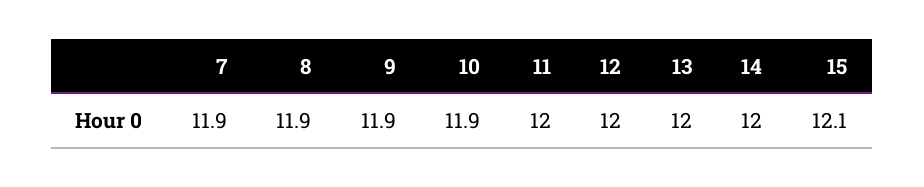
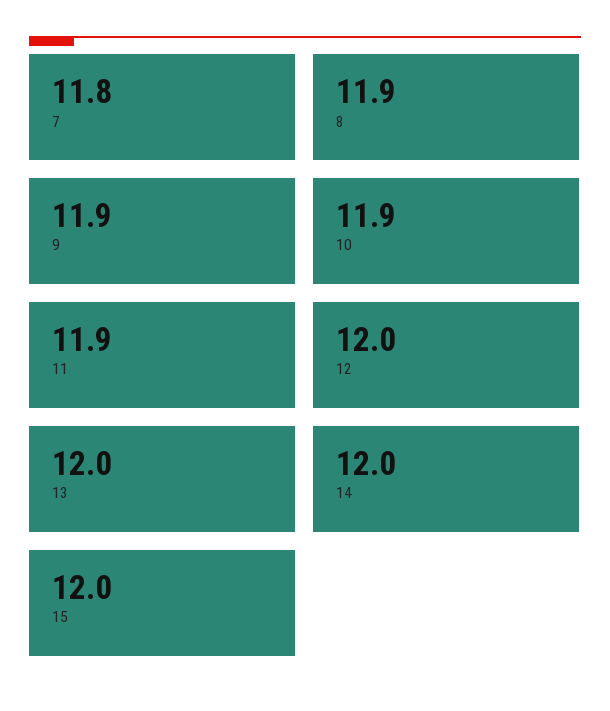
7: 11.9 -> 11.8
11: 12 -> 11.9
15: 12.1 -> 12

